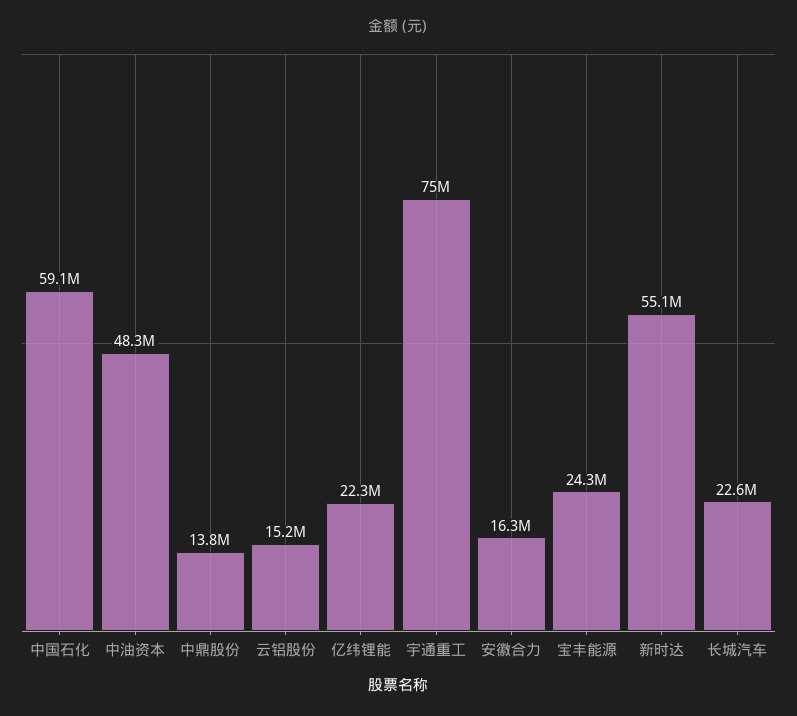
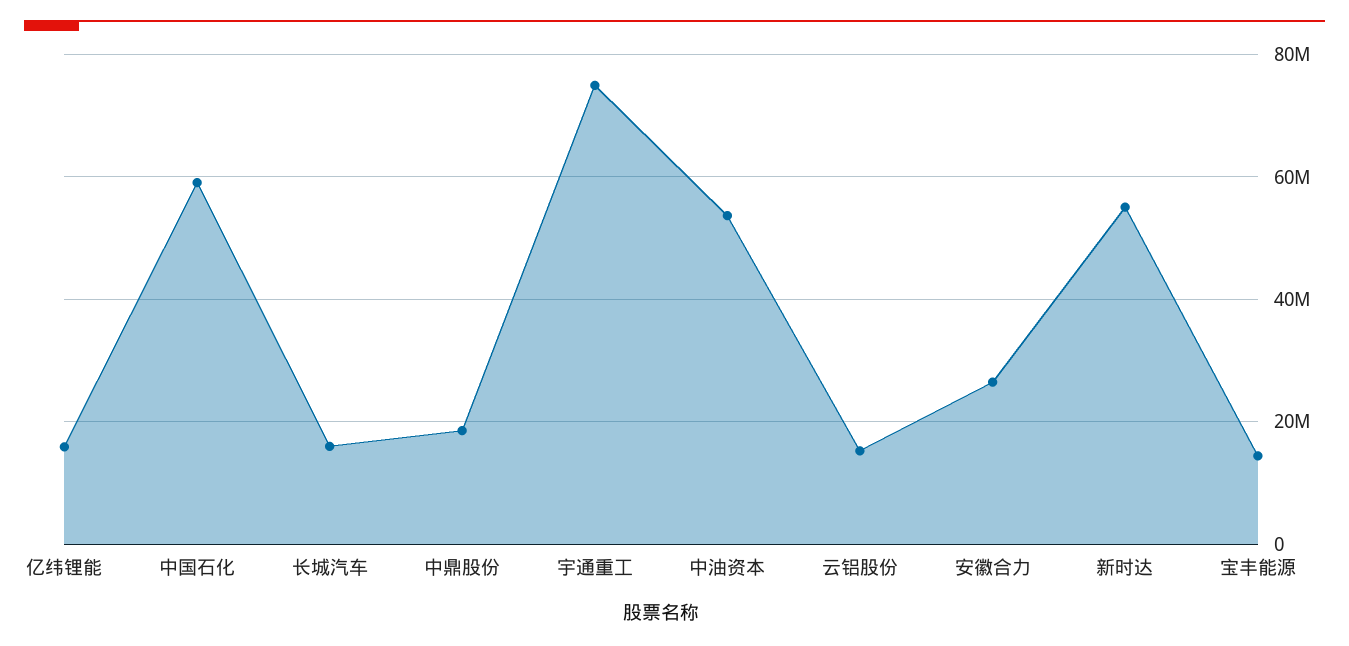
中油资本: 48300000 -> 54000000
中鼎股份: 13800000 -> 18000000
亿纬锂能: 22300000 -> 16000000
安徽合力: 16300000 -> 26000000
宝丰能源: 24300000 -> 14000000
长城汽车: 22600000 -> 16000000

